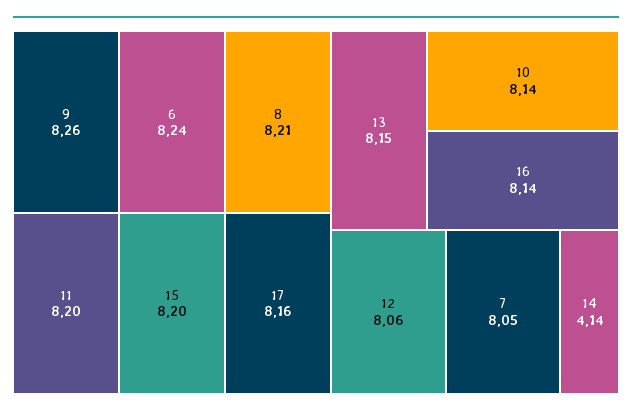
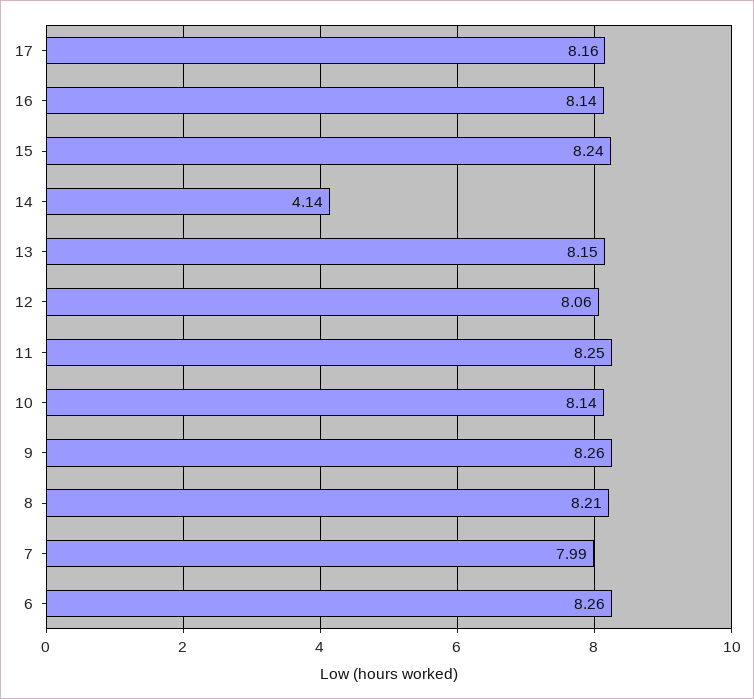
6: 8.24 -> 8.26
11: 8.2 -> 8.25
15: 8.2 -> 8.24
7: 8.05 -> 7.99

